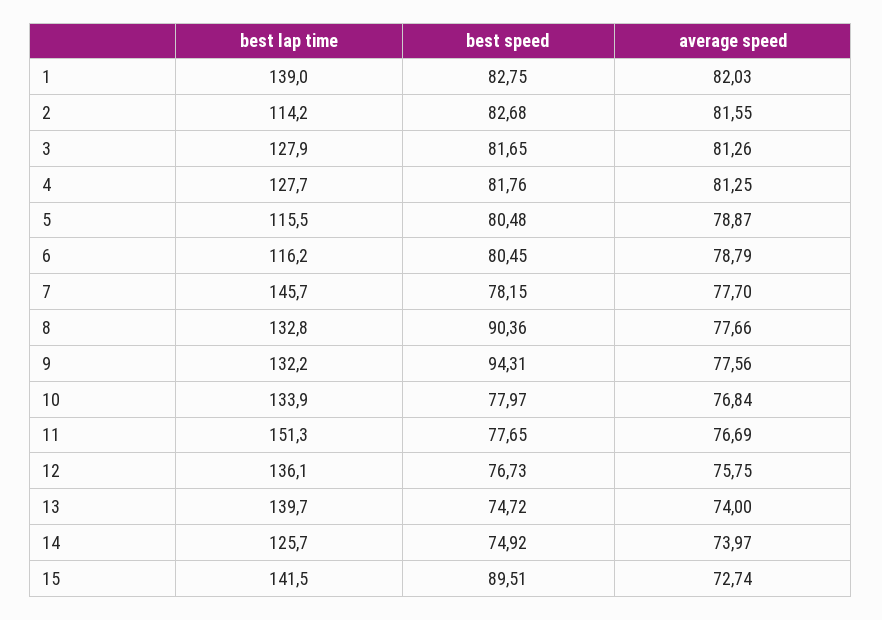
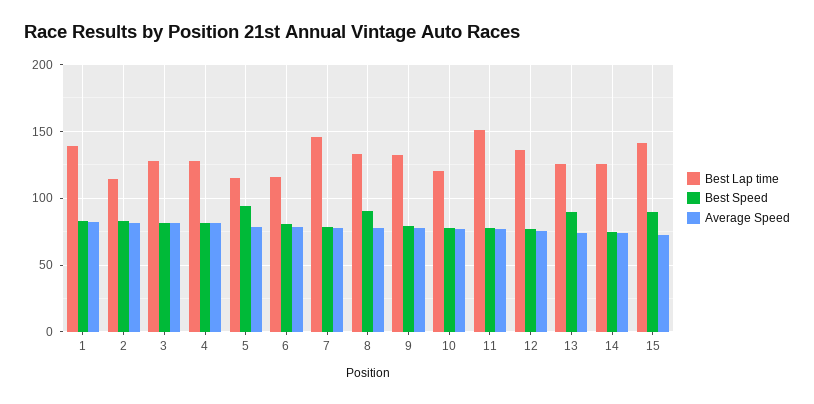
best speed, 5: 80.48 -> 95
best speed, 9: 94.31 -> 80
best lap time, 10: 133.9 -> 120
best lap time, 13: 139.7 -> 125
best speed, 13: 74.72 -> 90

